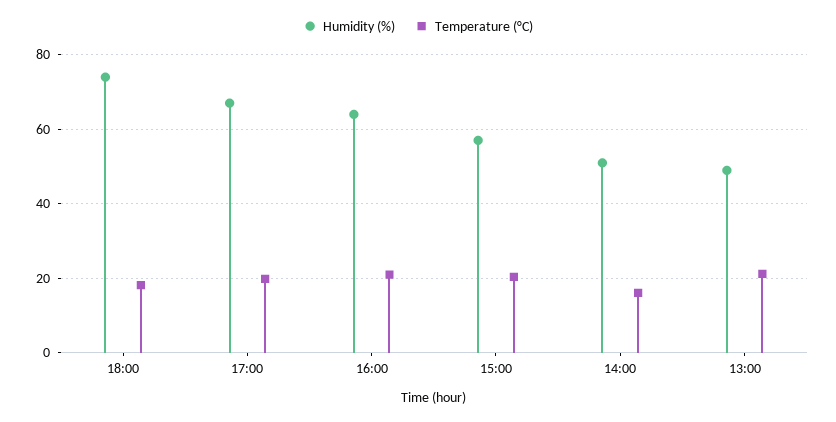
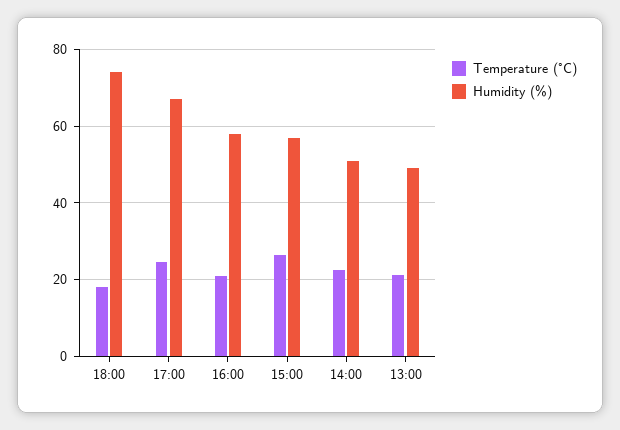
Temperature (°C), 17:00: 20 -> 24
Humidity (%), 16:00: 64 -> 58
Temperature (°C), 15:00: 20 -> 26
Temperature (°C), 14:00: 16 -> 22

